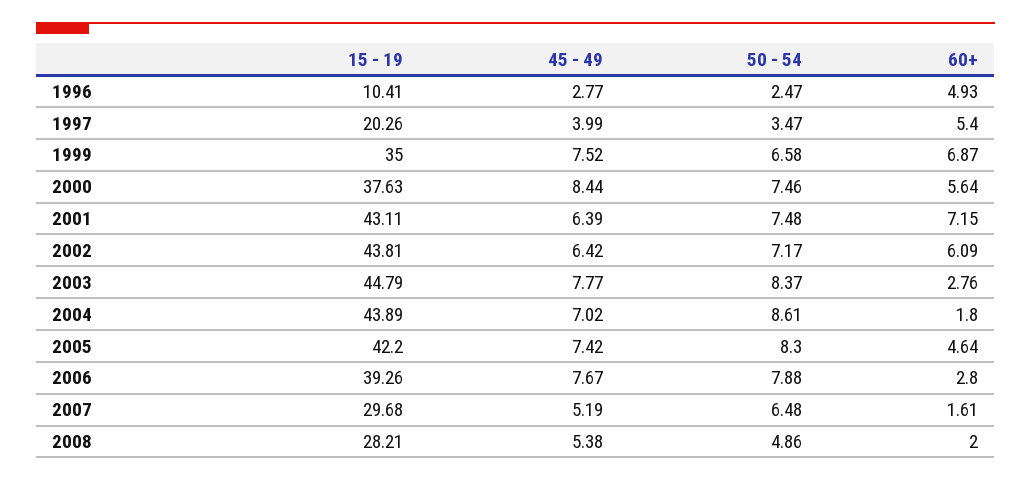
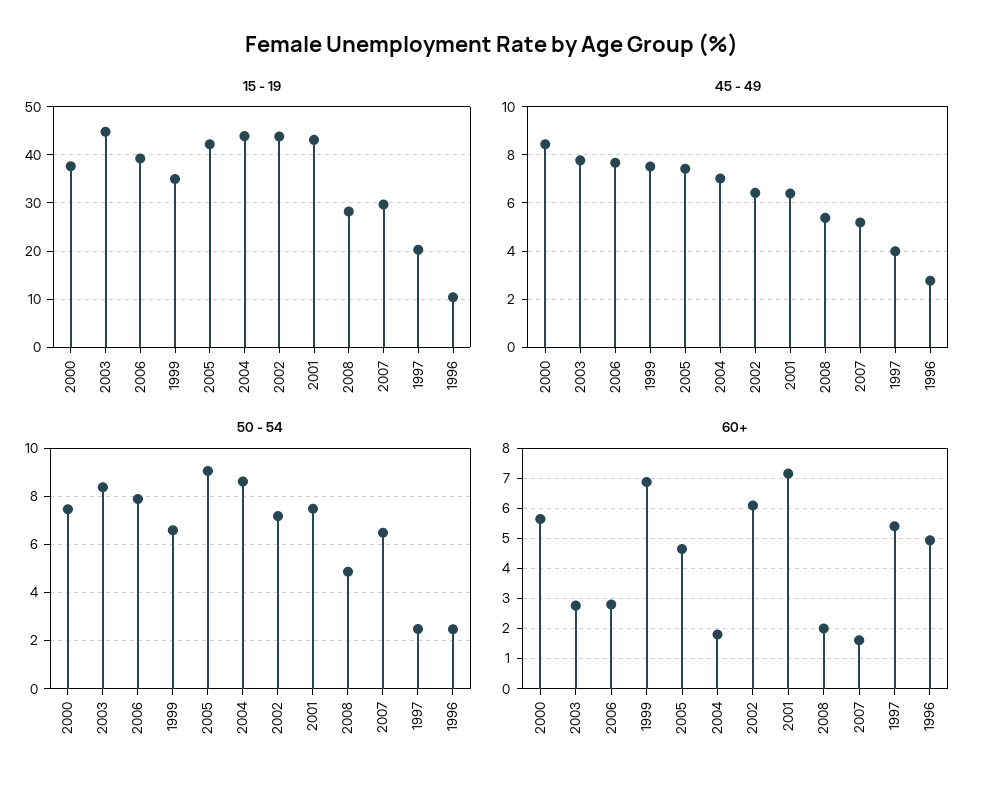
50 - 54, 1997: 3.47 -> 2.5
50 - 54, 2005: 8.3 -> 9

